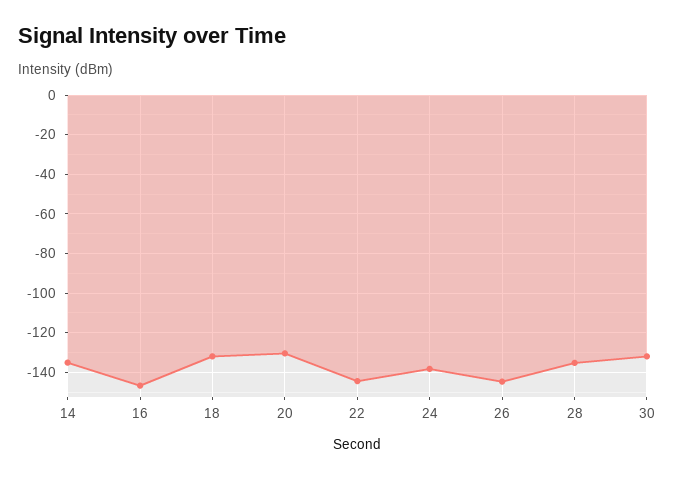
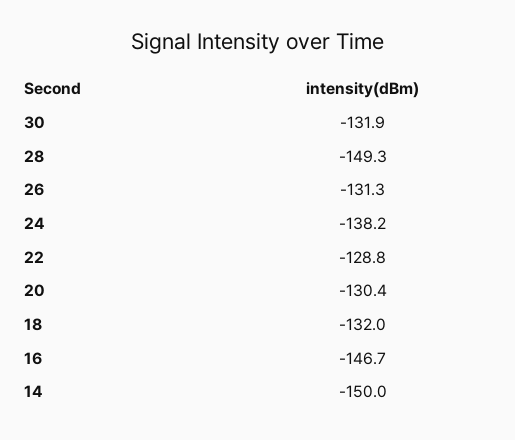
14: -135 -> -150
22: -145 -> -128.8
26: -145 -> -131.3
28: -135 -> -149.3

